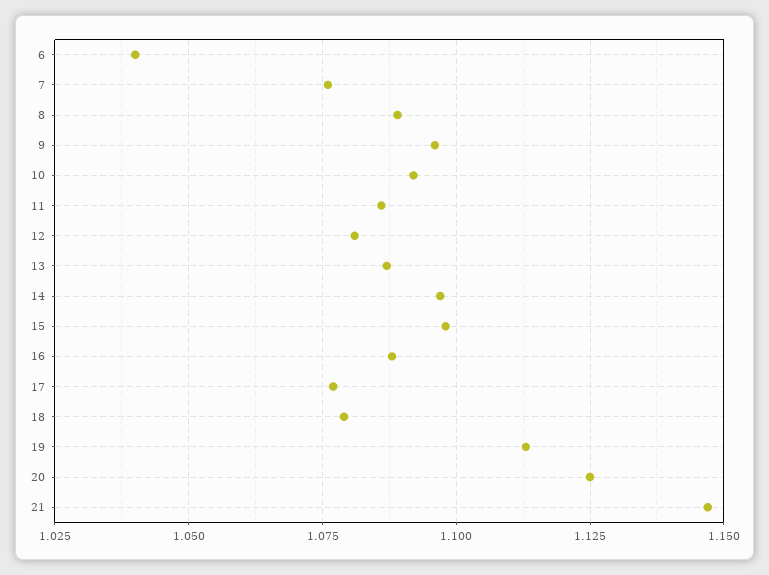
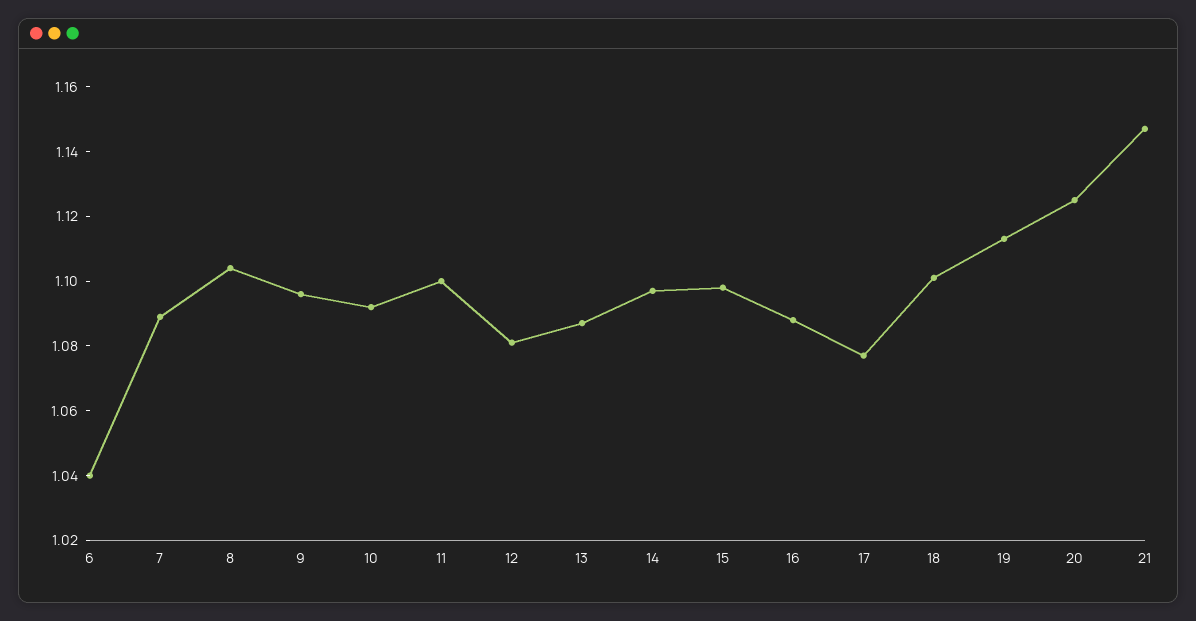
7: 1.075 -> 1.09
8: 1.09 -> 1.105
11: 1.085 -> 1.1
18: 1.08 -> 1.1

